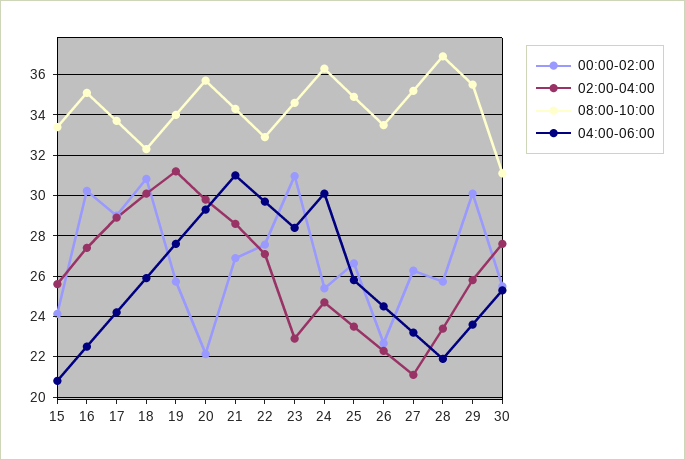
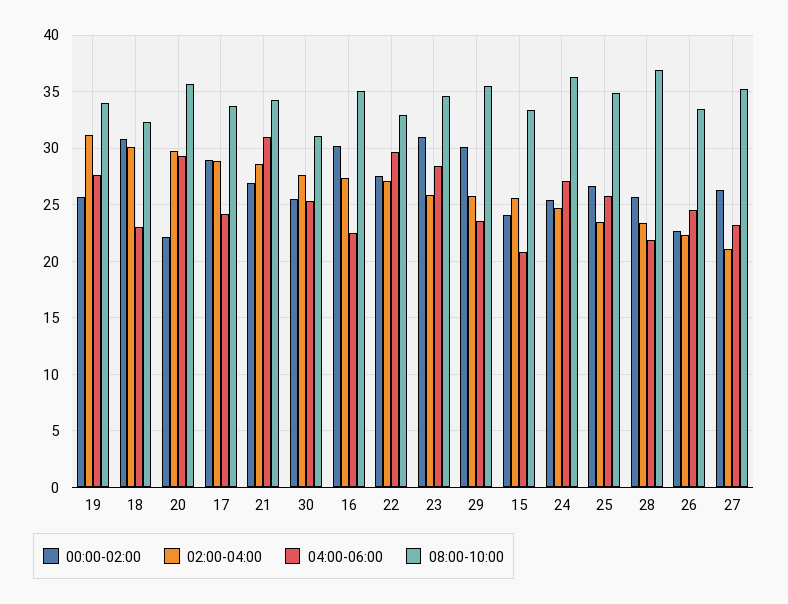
04:00-06:00, 18: 26 -> 23
02:00-04:00, 23: 23 -> 26
04:00-06:00, 24: 30 -> 27

